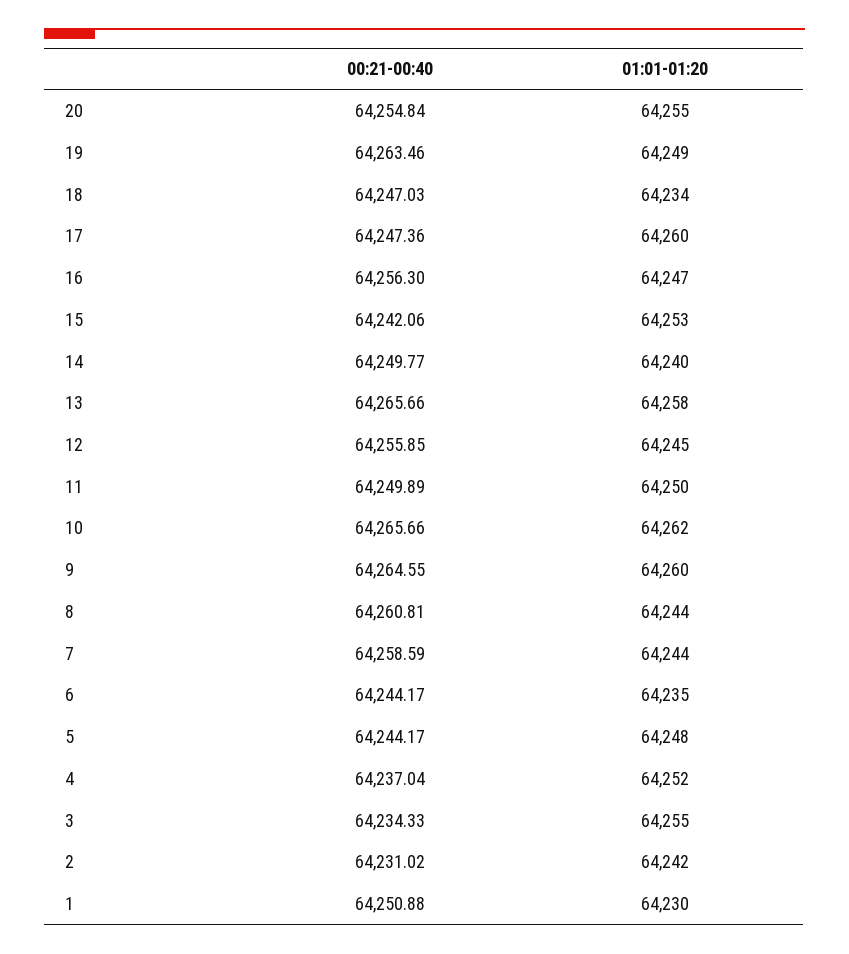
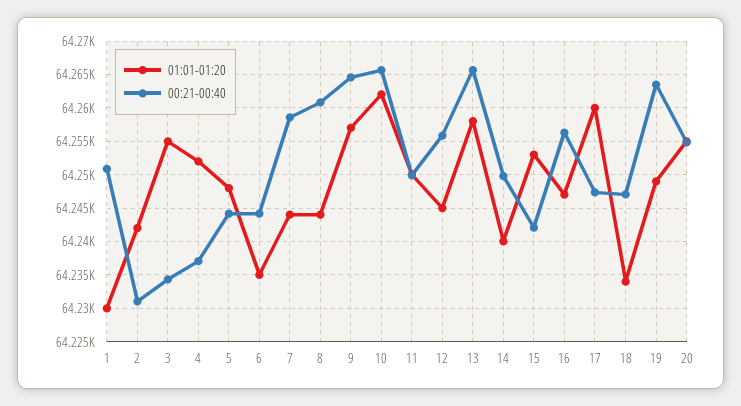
01:01-01:20, 9: 64260 -> 64257

